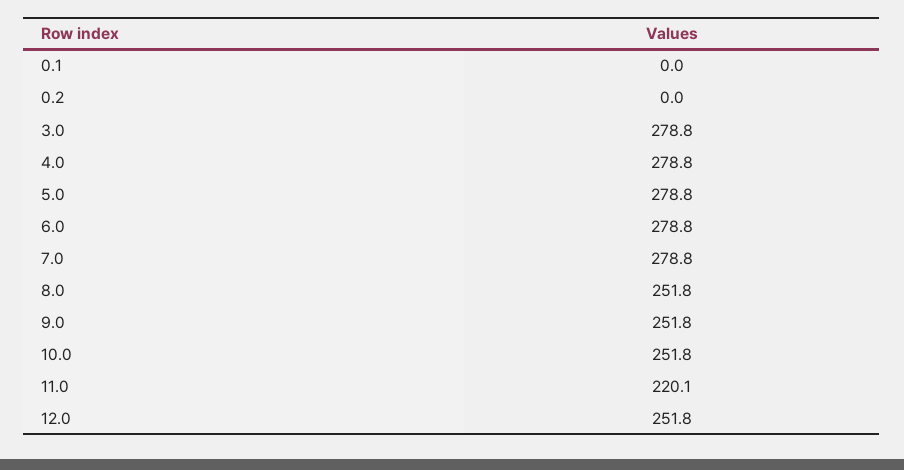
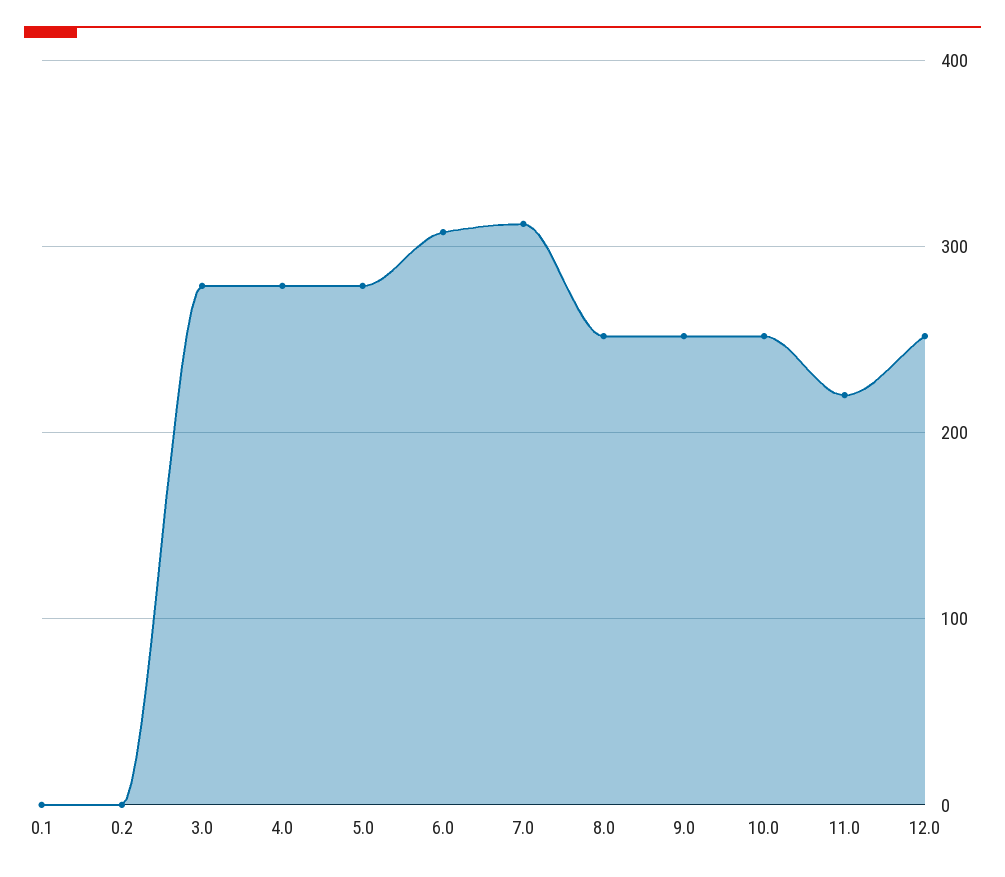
6.0: 278.8 -> 310
7.0: 278.8 -> 310

